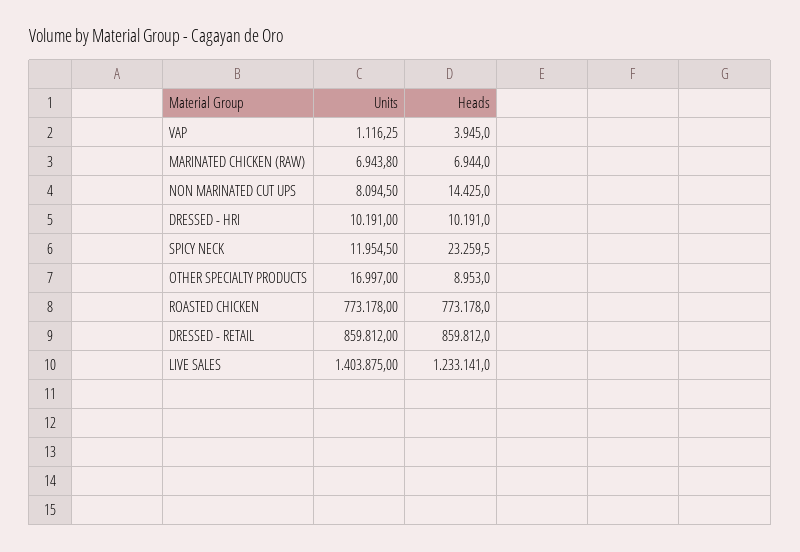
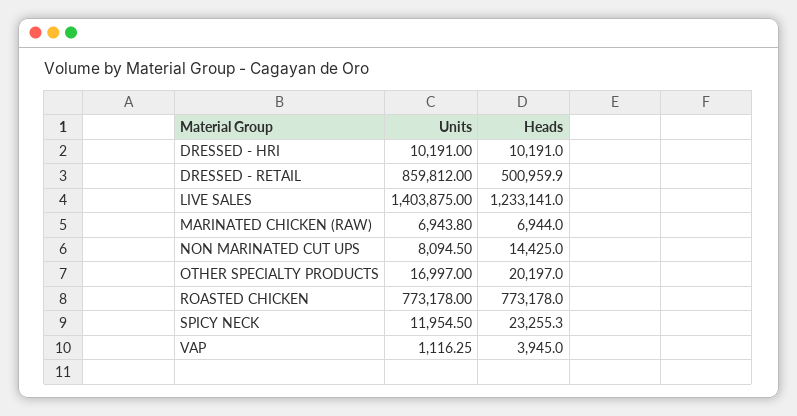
Heads, SPICY NECK: 23259.5 -> 23255.3
Heads, OTHER SPECIALTY PRODUCTS: 8953 -> 20197
Heads, DRESSED - RETAIL: 859812 -> 500959.9

